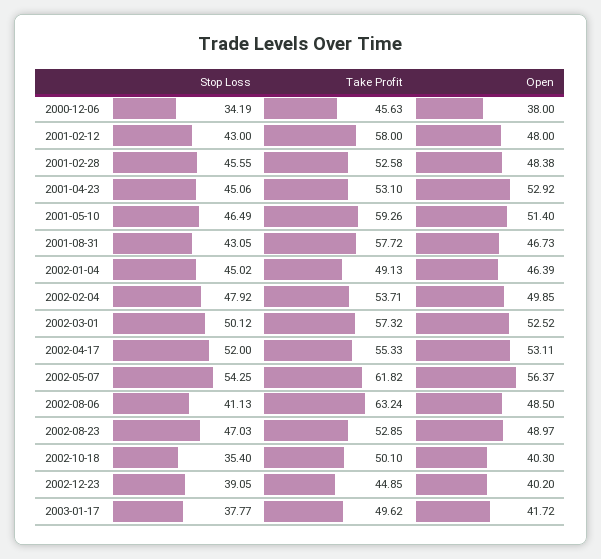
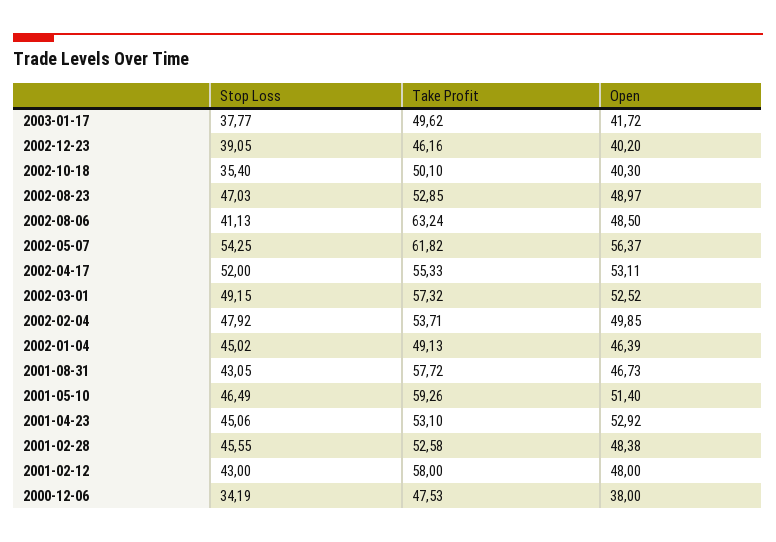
Take Profit, 2000-12-06: 45.63 -> 47.53
Stop Loss, 2002-03-01: 50.12 -> 49.15
Take Profit, 2002-12-23: 44.85 -> 46.16

